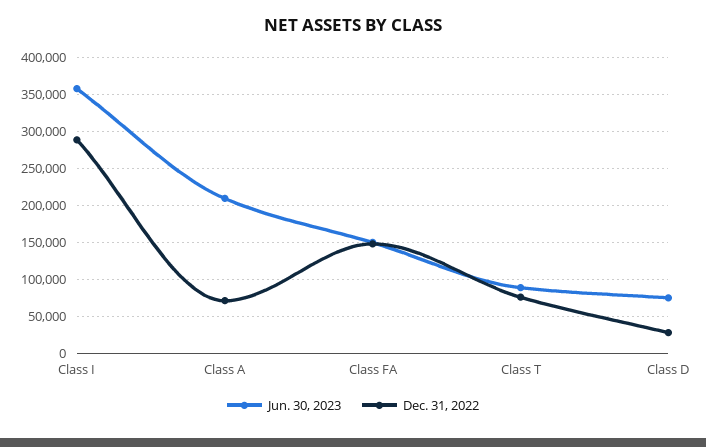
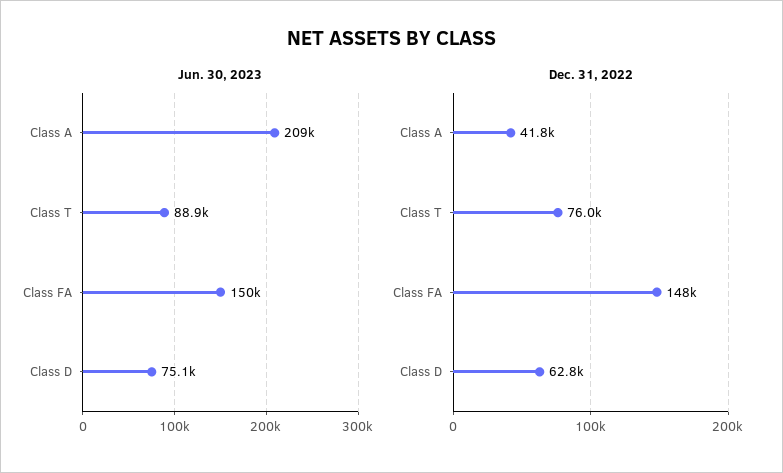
Jun. 30, 2023, Class I: 360000 -> none
Dec. 31, 2022, Class I: 290000 -> none
Dec. 31, 2022, Class A: 70000 -> 41800
Dec. 31, 2022, Class D: 30000 -> 62800

